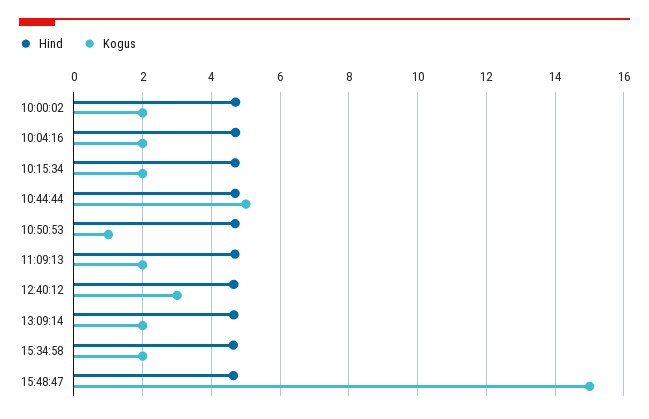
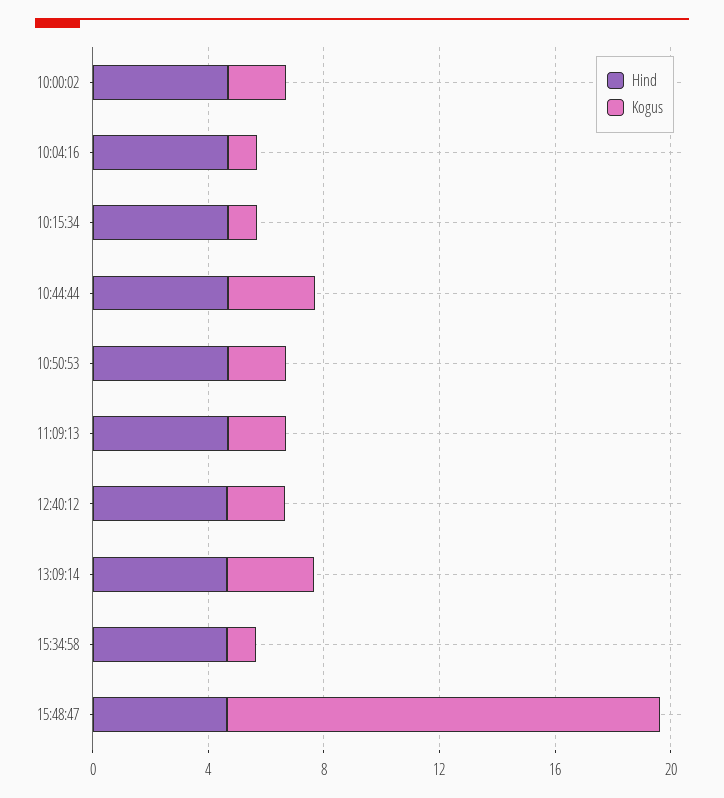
Kogus, 10:04:16: 2 -> 1
Kogus, 10:15:34: 2 -> 1
Kogus, 10:44:44: 5 -> 3
Kogus, 10:50:53: 1 -> 2
Kogus, 12:40:12: 3 -> 2
Kogus, 13:09:14: 2 -> 3
Kogus, 15:34:58: 2 -> 1

